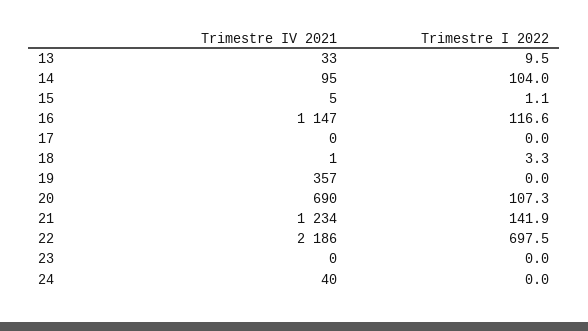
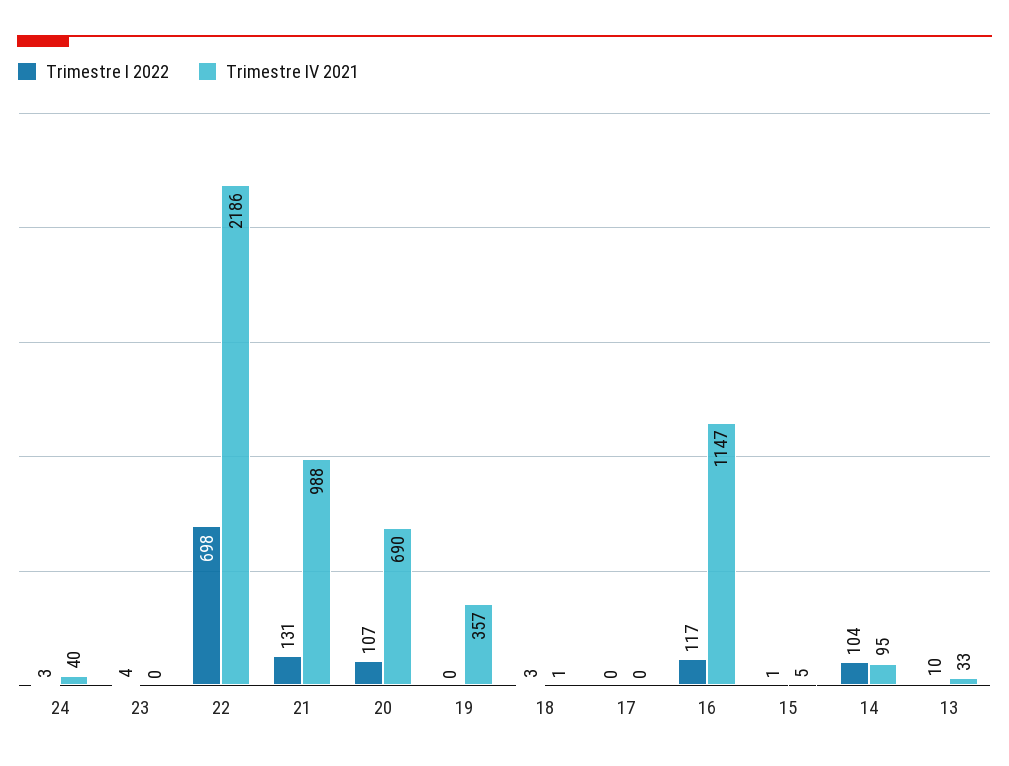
Trimestre IV 2021, 21: 1234 -> 988
Trimestre I 2022, 21: 141.9 -> 131
Trimestre I 2022, 23: 0 -> 4
Trimestre I 2022, 24: 0 -> 3

